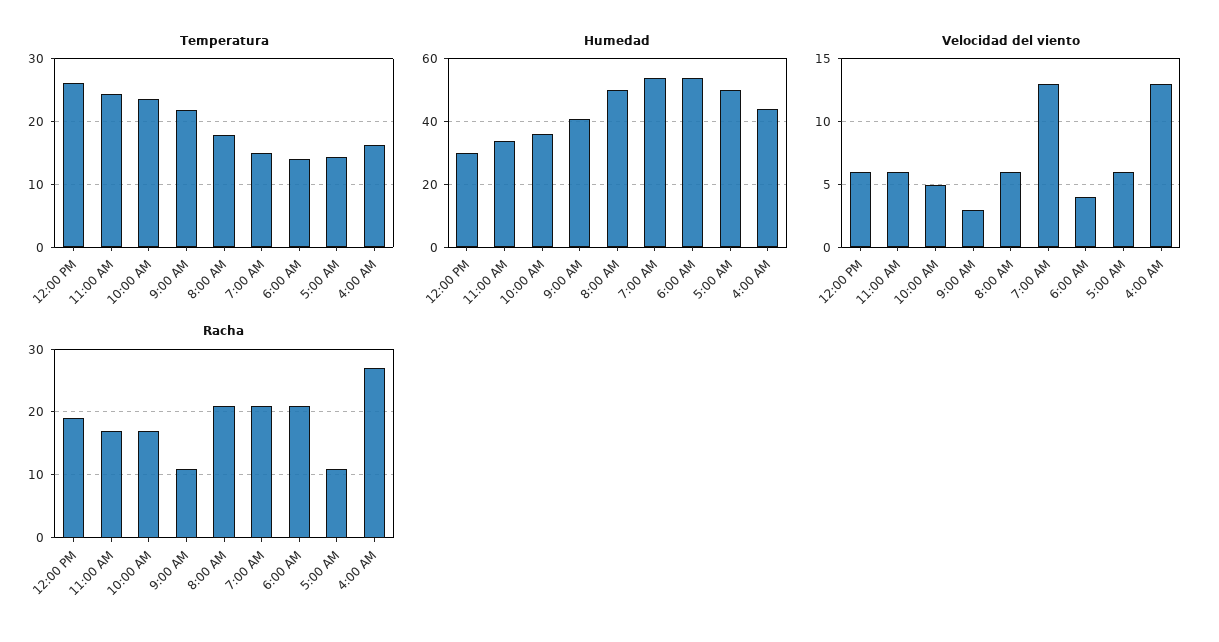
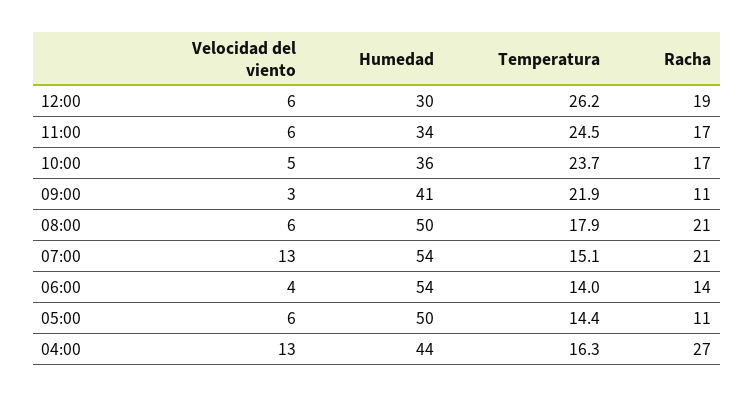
Racha, 6:00 AM: 21 -> 14

